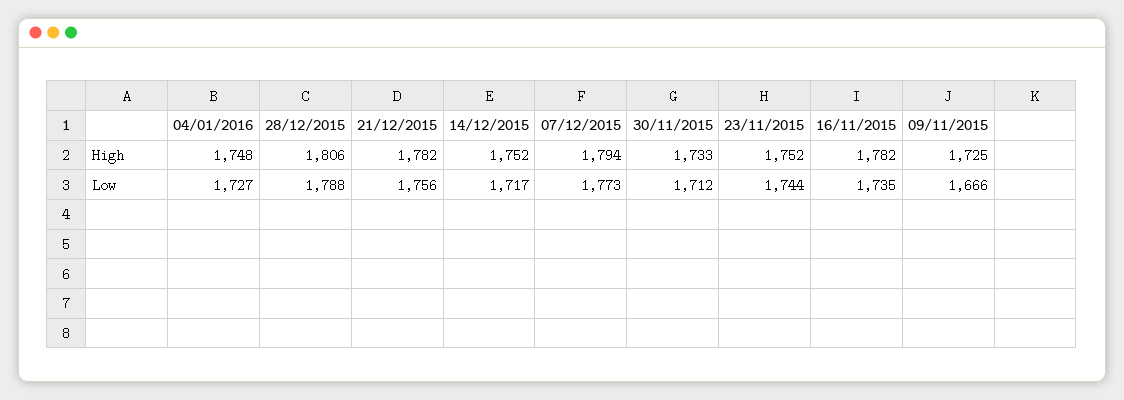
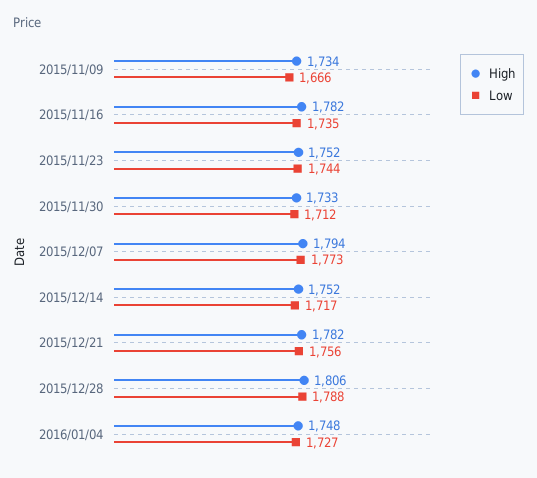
High, 09/11/2015: 1725 -> 1734

